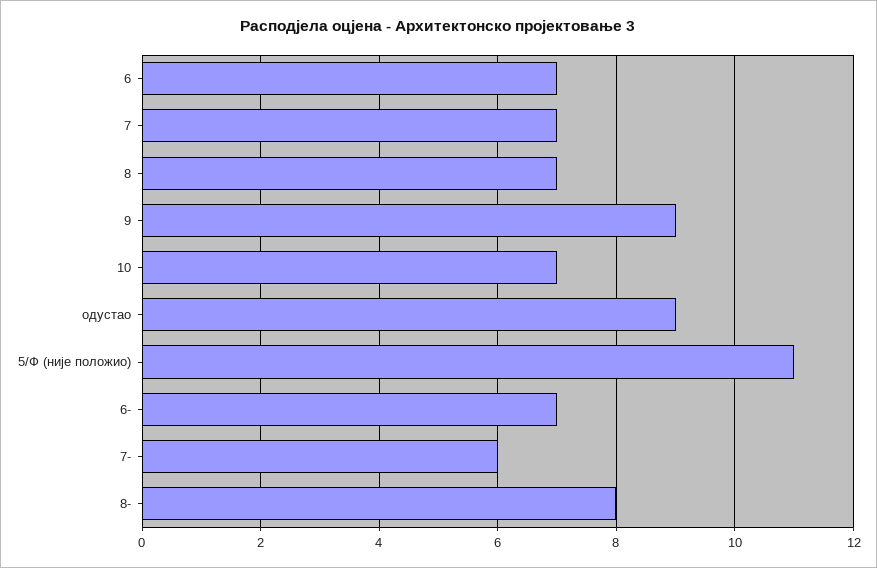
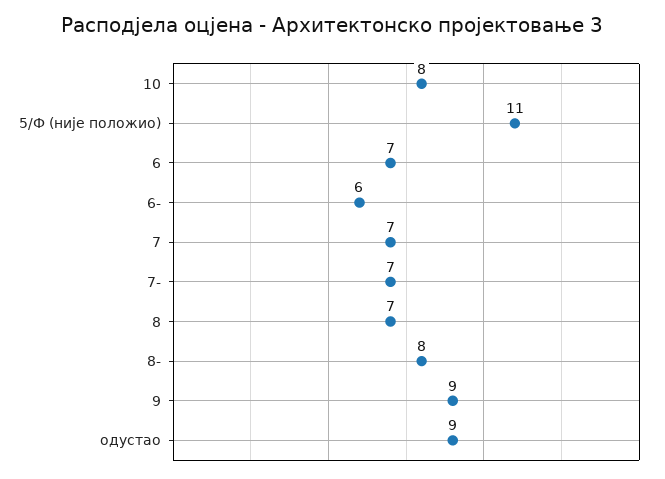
10: 7 -> 8
6-: 7 -> 6
7-: 6 -> 7

